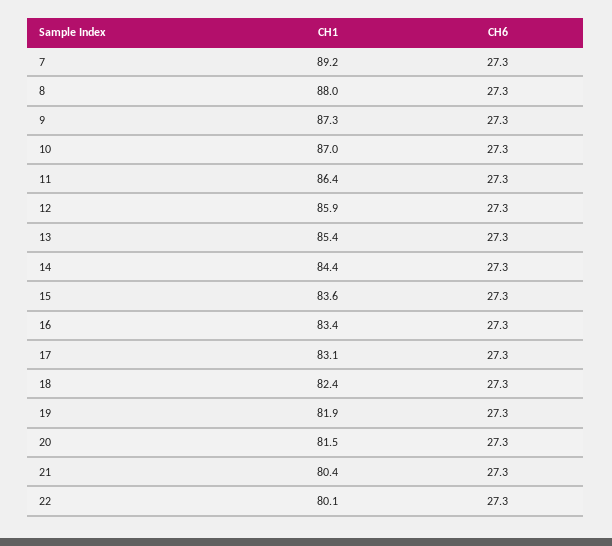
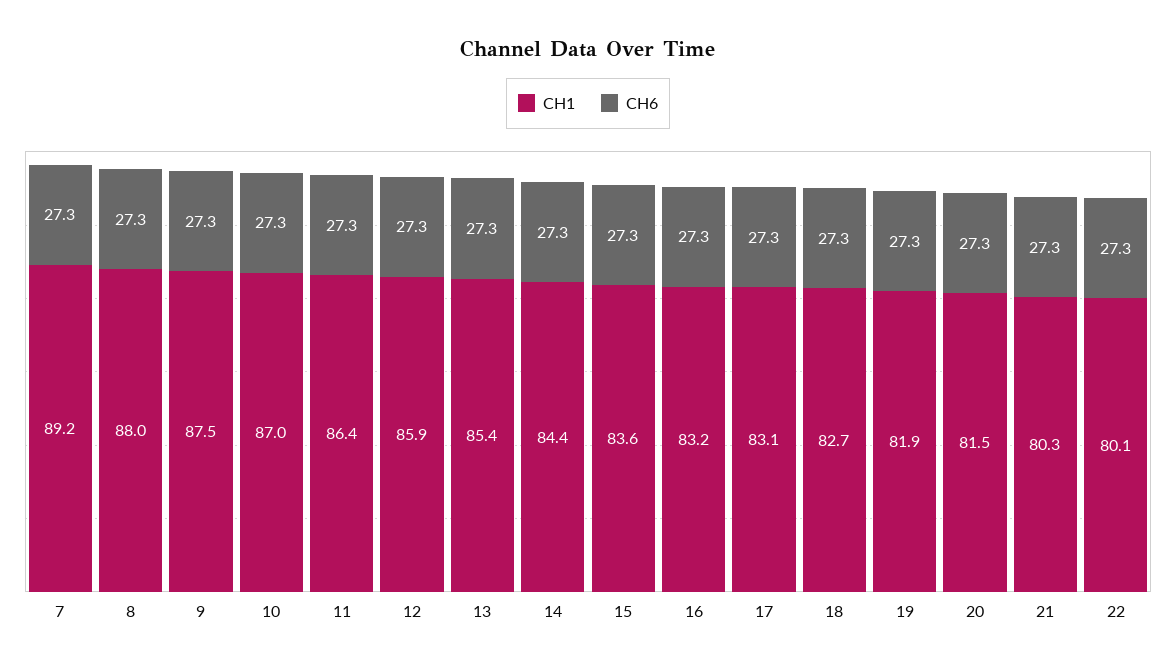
CH1, 9: 87.3 -> 87.5
CH1, 16: 83.4 -> 83.2
CH1, 18: 82.4 -> 82.7
CH1, 21: 80.4 -> 80.3

